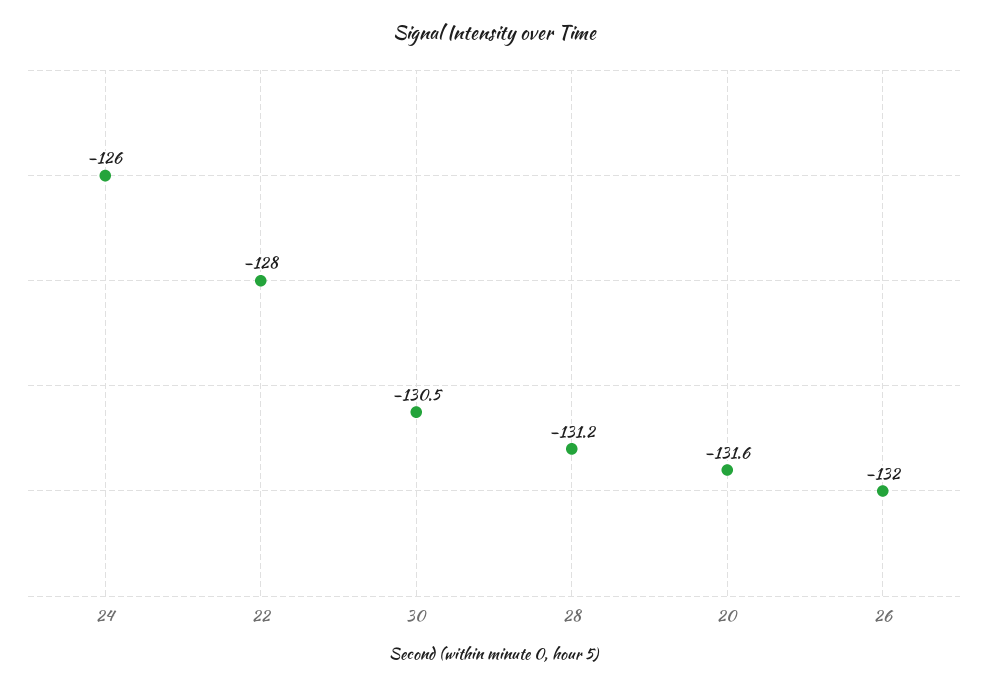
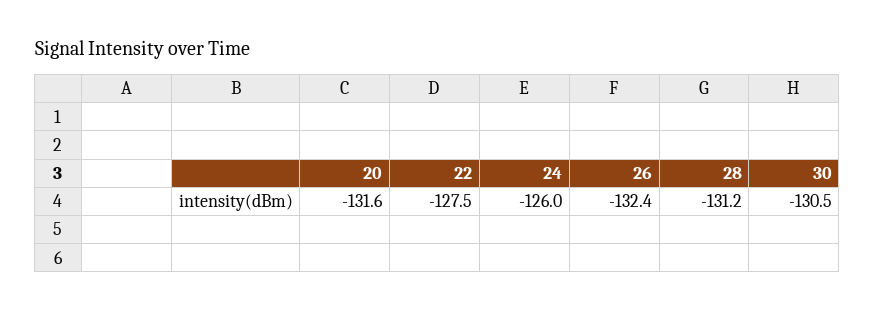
22: -128 -> -127.5
26: -132 -> -132.4

